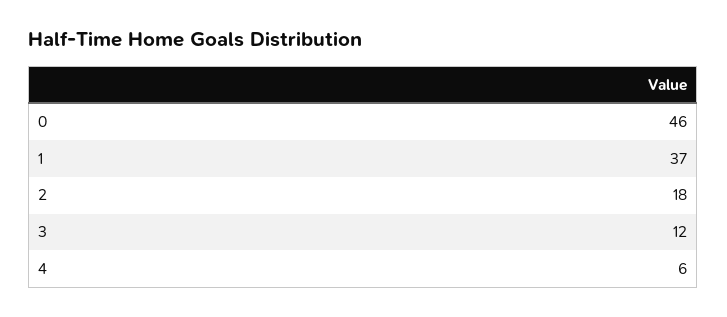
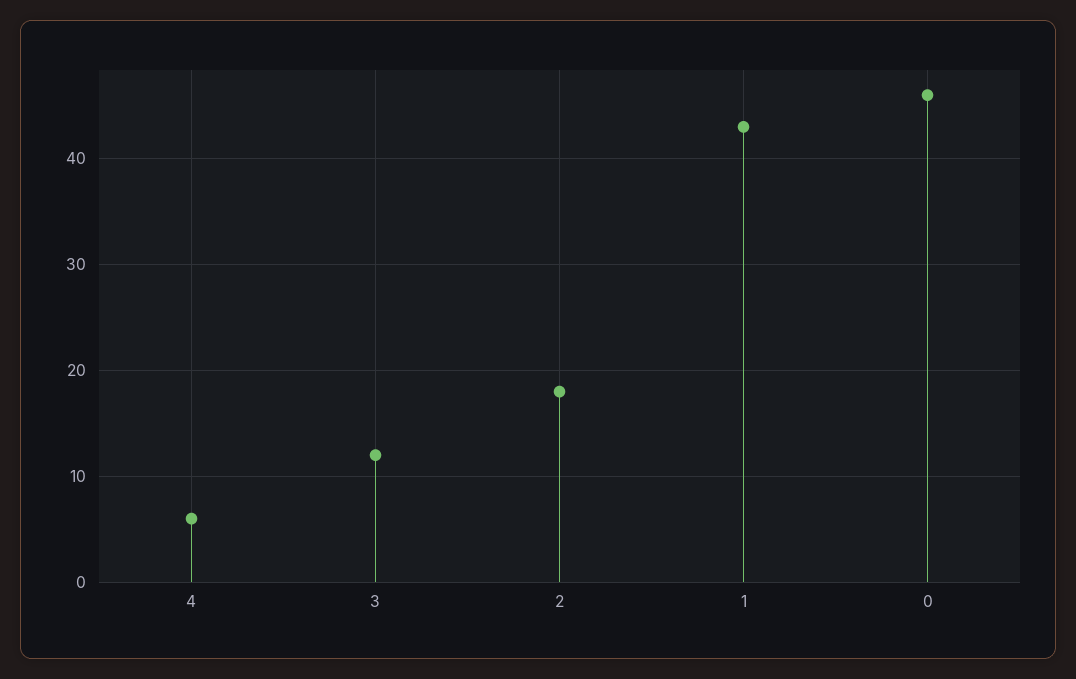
1: 37 -> 43

